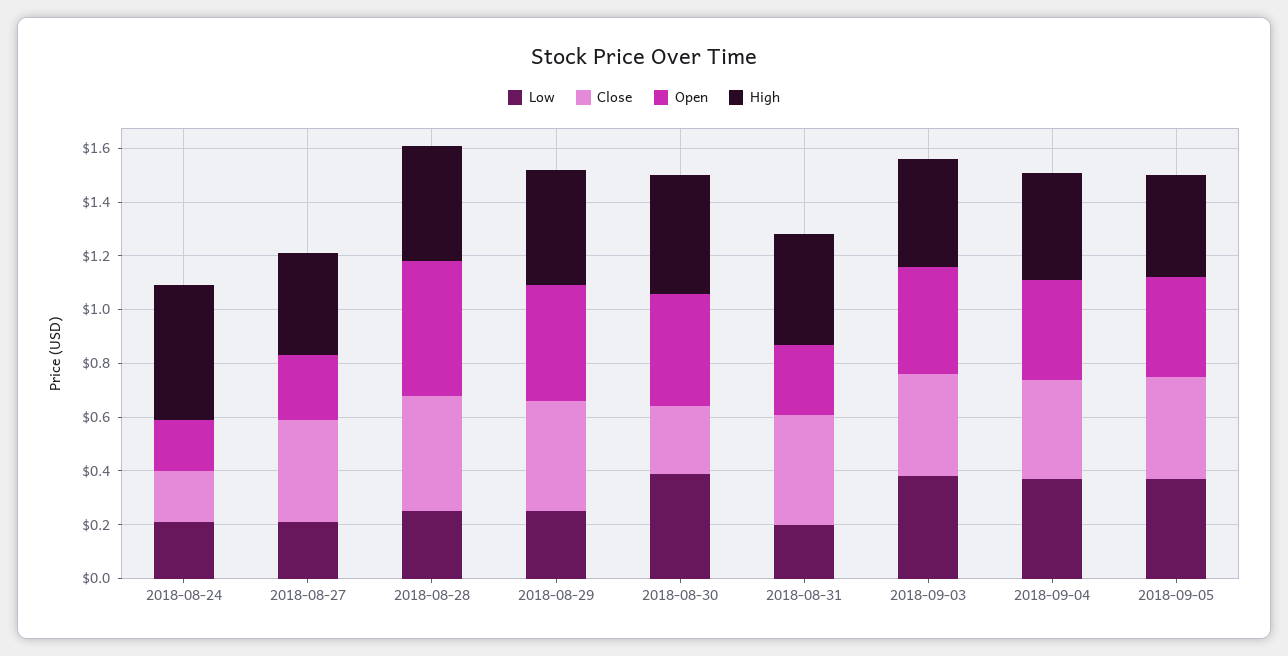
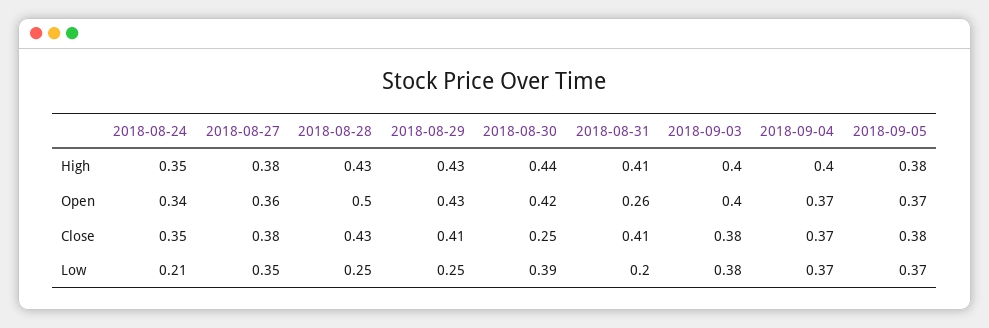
Close, 2018-08-24: 0.2 -> 0.35
Open, 2018-08-24: 0.2 -> 0.34
High, 2018-08-24: 0.5 -> 0.35
Low, 2018-08-27: 0.2 -> 0.35
Open, 2018-08-27: 0.25 -> 0.36

